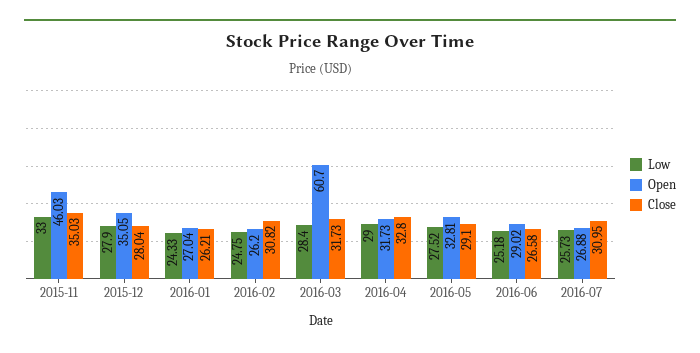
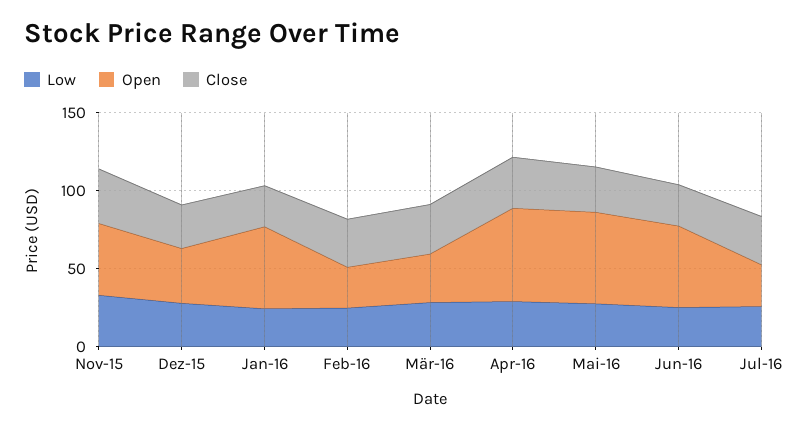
Open, 2016-01: 27.04 -> 50
Open, 2016-03: 60.7 -> 30
Open, 2016-04: 31.73 -> 60
Open, 2016-05: 32.81 -> 60
Open, 2016-06: 29.02 -> 50

